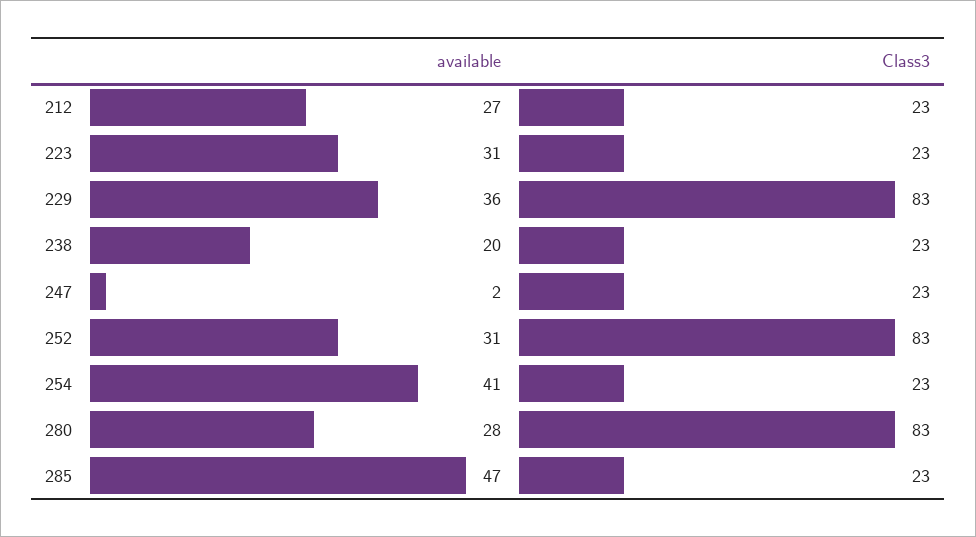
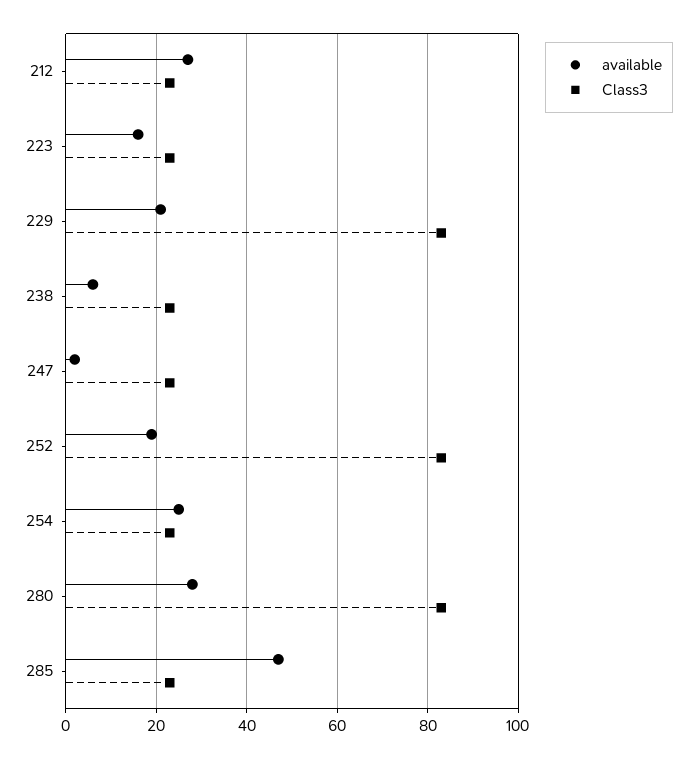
available, 223: 31 -> 15
available, 229: 36 -> 20
available, 238: 20 -> 5
available, 252: 31 -> 20
available, 254: 41 -> 25

